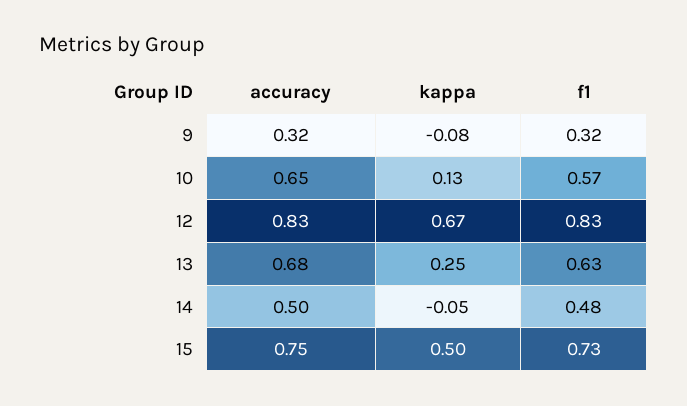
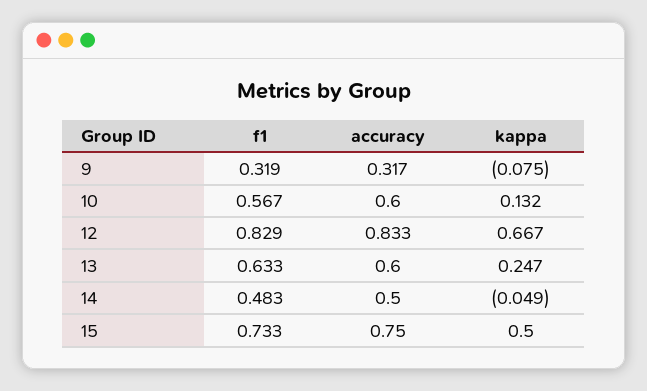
accuracy, 10: 0.65 -> 0.6
accuracy, 13: 0.68 -> 0.6

